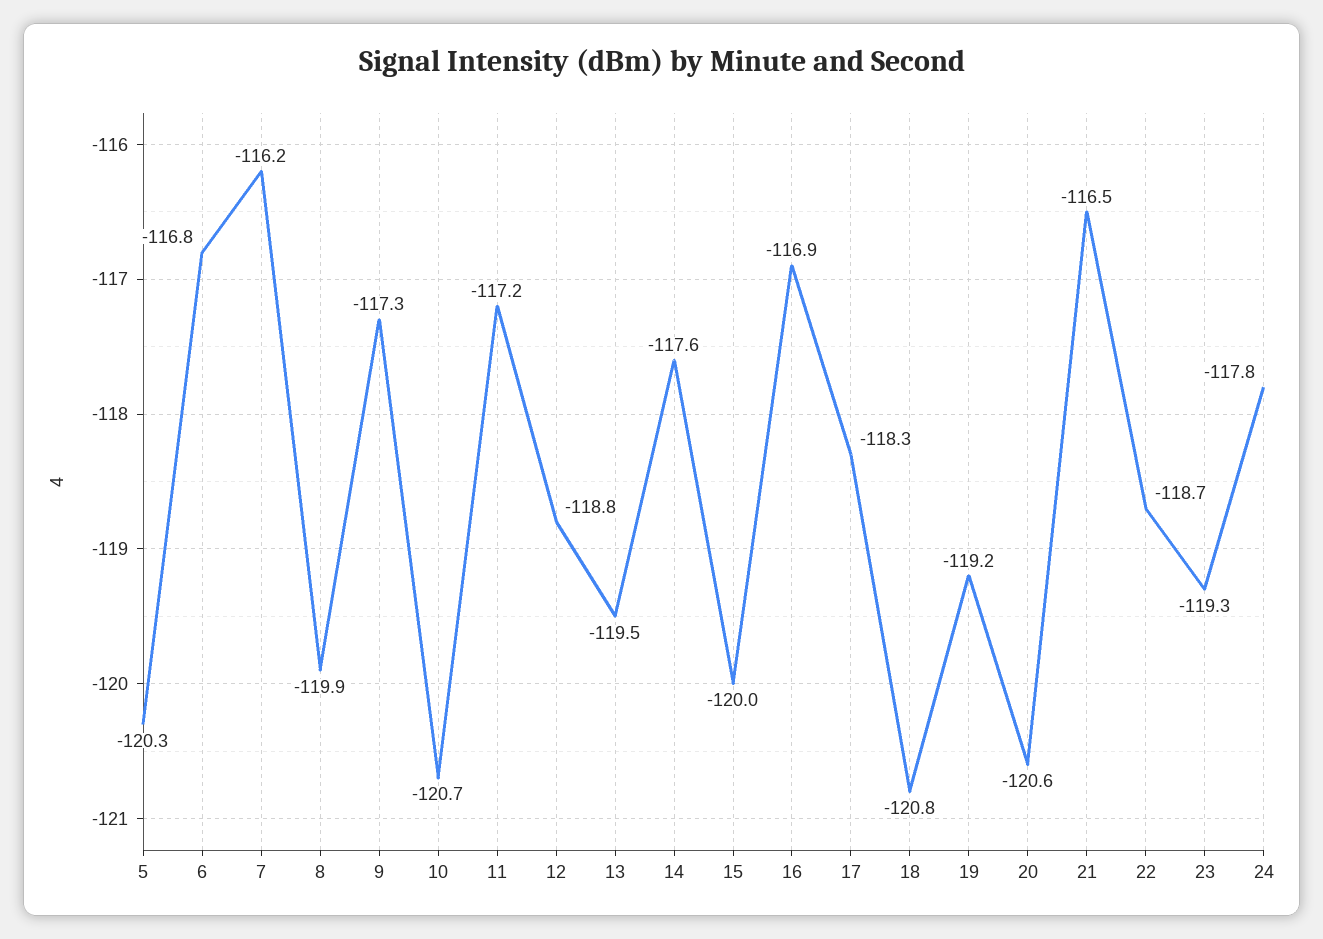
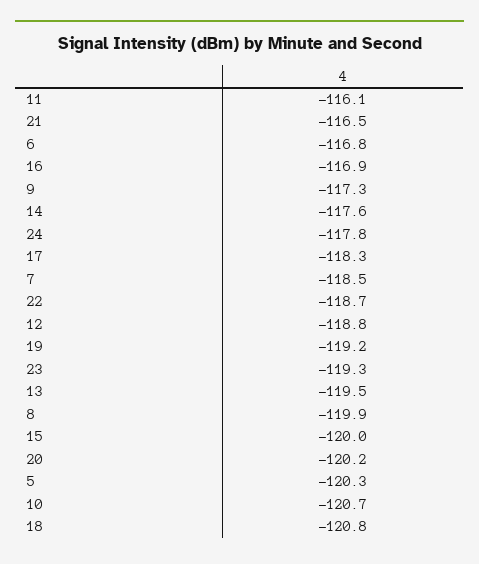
7: -116.2 -> -118.5
11: -117.2 -> -116.1
20: -120.6 -> -120.2

